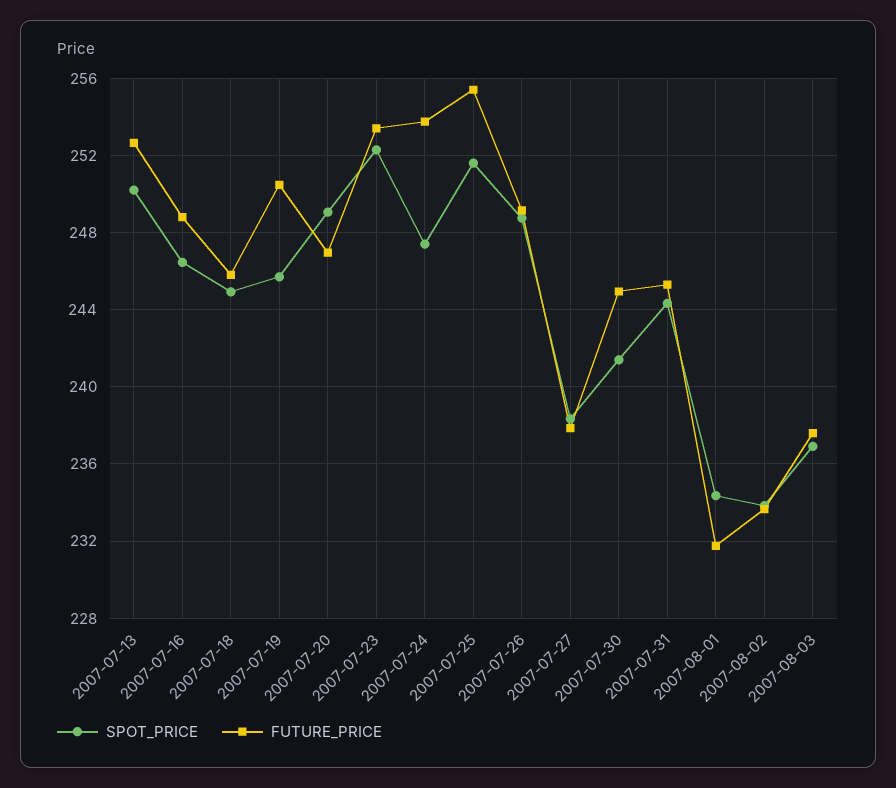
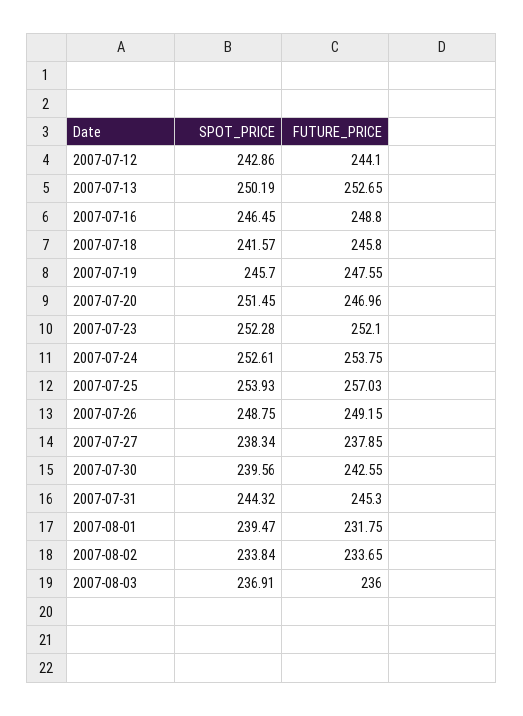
SPOT_PRICE, 2007-07-18: 245 -> 241.57
FUTURE_PRICE, 2007-07-19: 250.5 -> 247.55
SPOT_PRICE, 2007-07-20: 249 -> 251.45
FUTURE_PRICE, 2007-07-23: 253.5 -> 252.1
SPOT_PRICE, 2007-07-24: 247.5 -> 252.61
SPOT_PRICE, 2007-07-25: 251.5 -> 253.93
FUTURE_PRICE, 2007-07-25: 255.5 -> 257.03
SPOT_PRICE, 2007-07-30: 241.5 -> 239.56
FUTURE_PRICE, 2007-07-30: 245 -> 242.55
SPOT_PRICE, 2007-08-01: 234.5 -> 239.47
FUTURE_PRICE, 2007-08-03: 237.5 -> 236
SPOT_PRICE, 2007-07-12: none -> 242.86
FUTURE_PRICE, 2007-07-12: none -> 244.1

